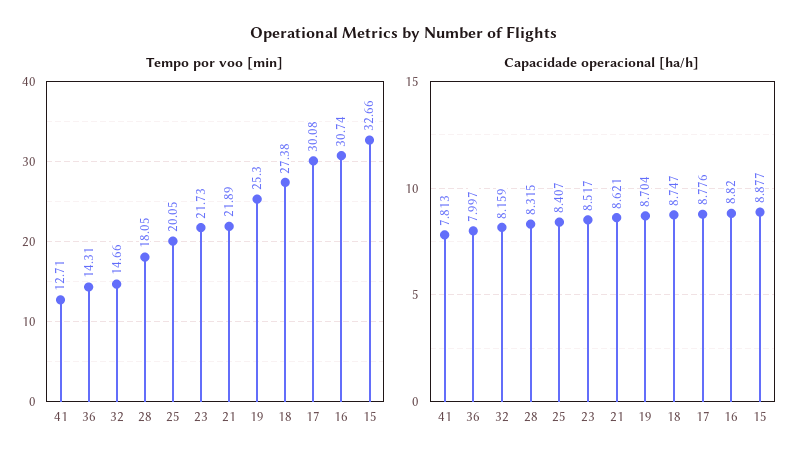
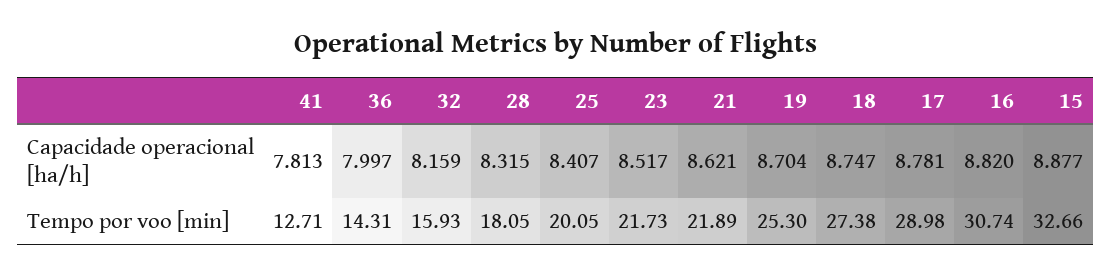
Tempo por voo [min], 32: 14.66 -> 15.93
Tempo por voo [min], 17: 30.08 -> 28.98
Capacidade operacional [ha/h], 17: 8.776 -> 8.781

